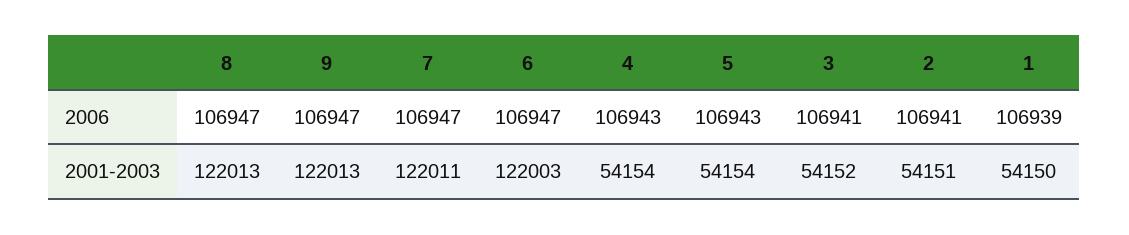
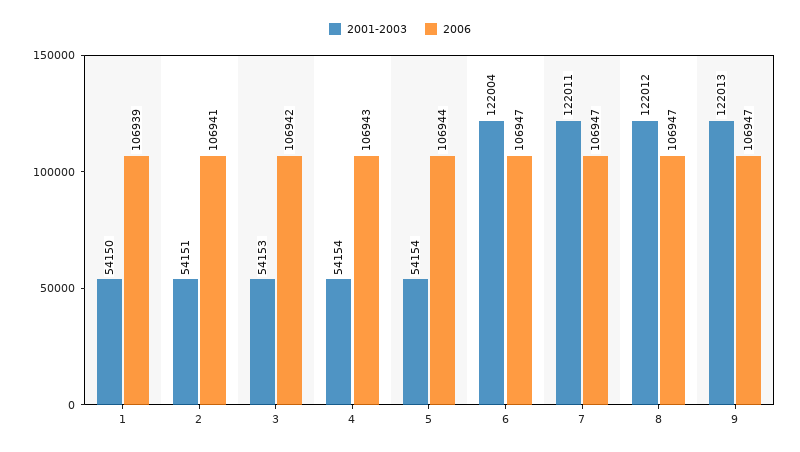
2006, 5: 106943 -> 106944
2006, 3: 106941 -> 106942
2001-2003, 8: 122013 -> 122012
2001-2003, 6: 122003 -> 122004
2001-2003, 3: 54152 -> 54153

